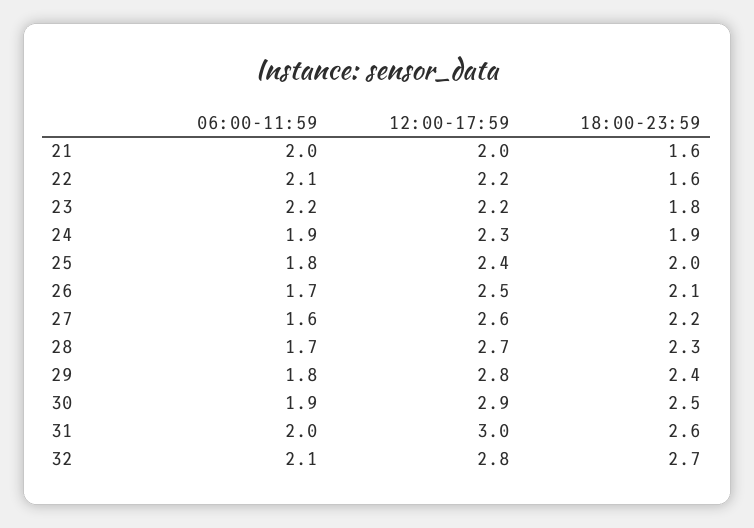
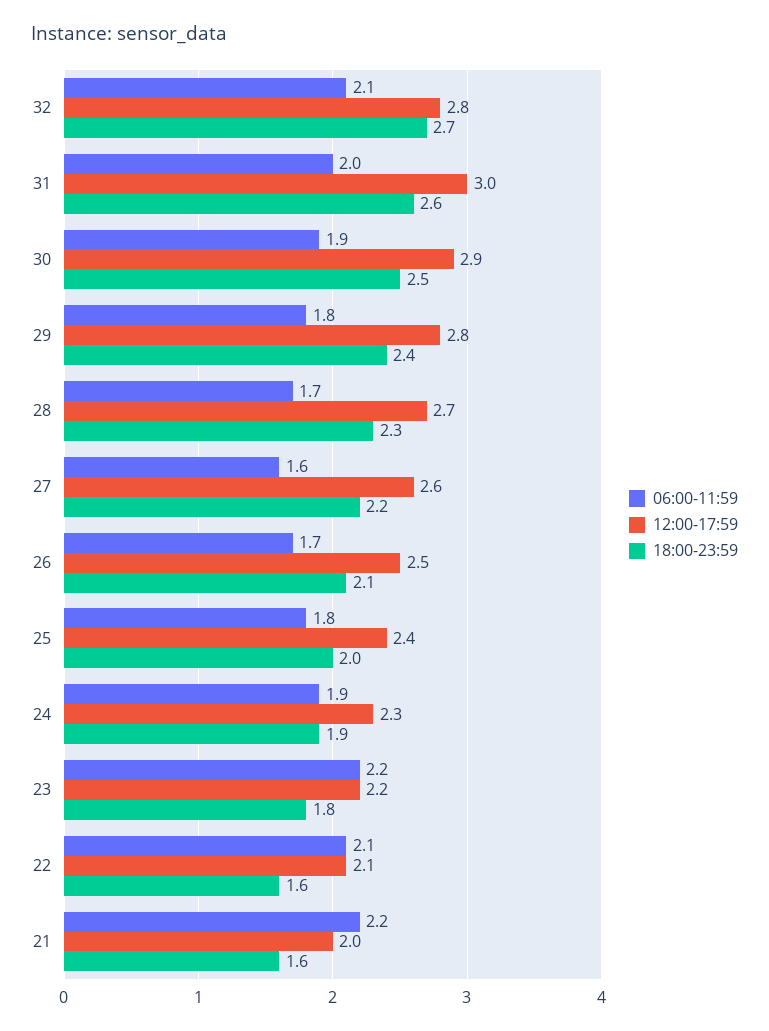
06:00-11:59, 21: 2 -> 2.2
12:00-17:59, 22: 2.2 -> 2.1

